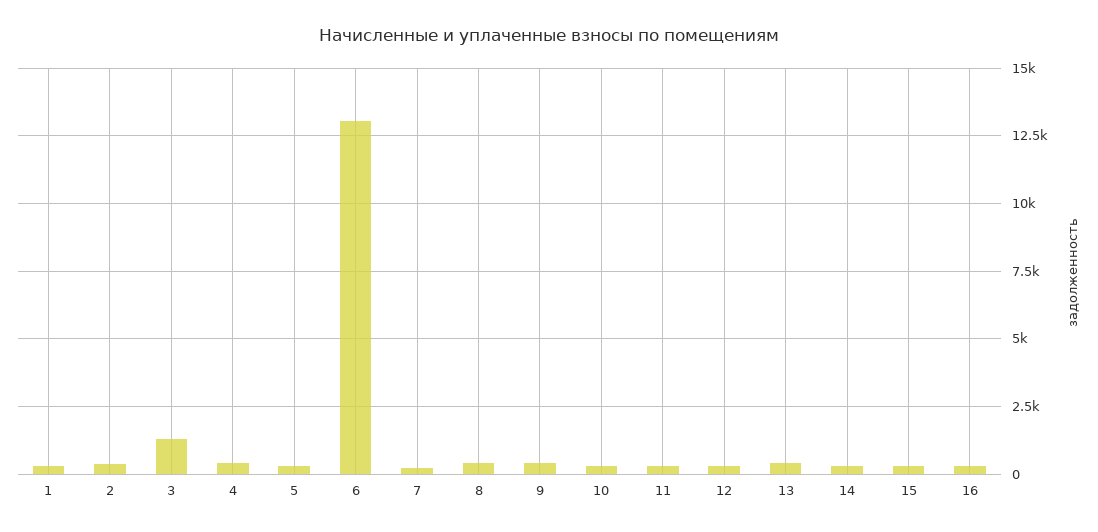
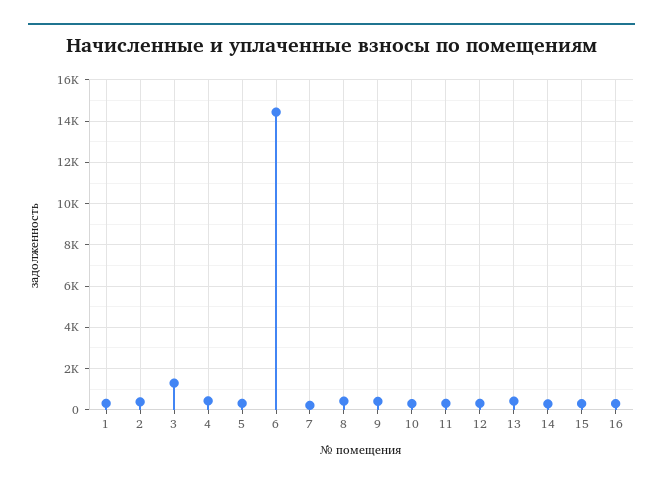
6: 13000 -> 14500

